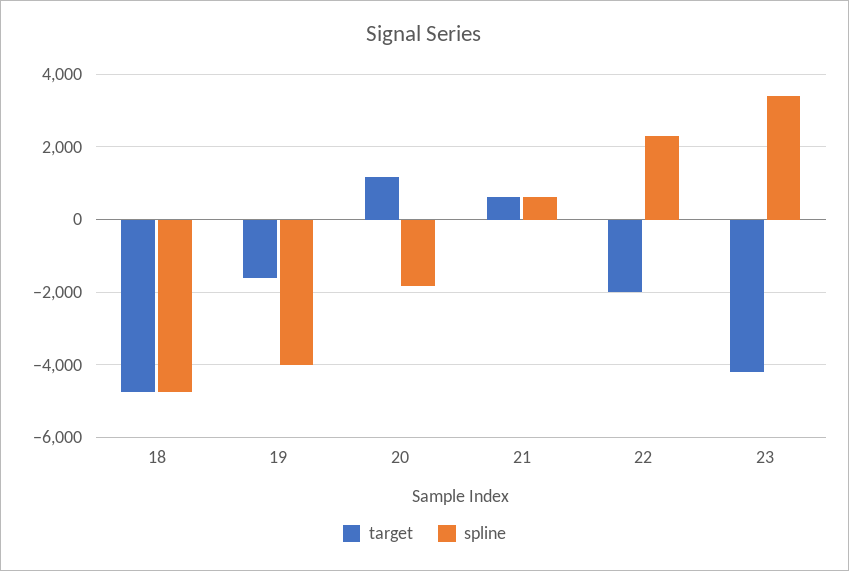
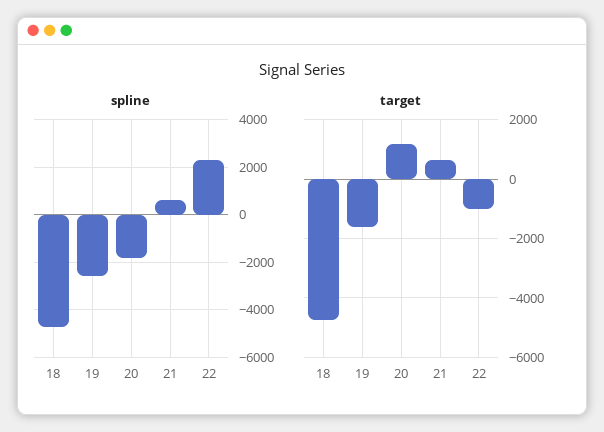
spline, 19: -4000 -> -2500
target, 22: -2000 -> -1000
target, 23: -4200 -> none
spline, 23: 3400 -> none

